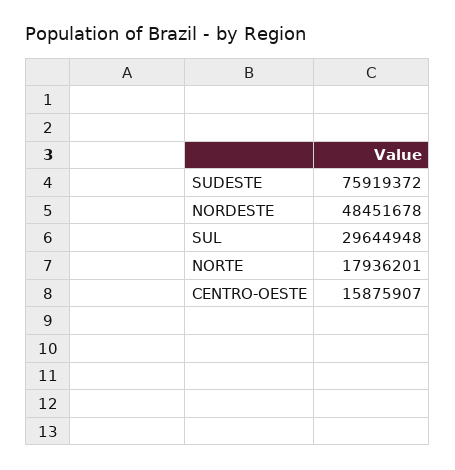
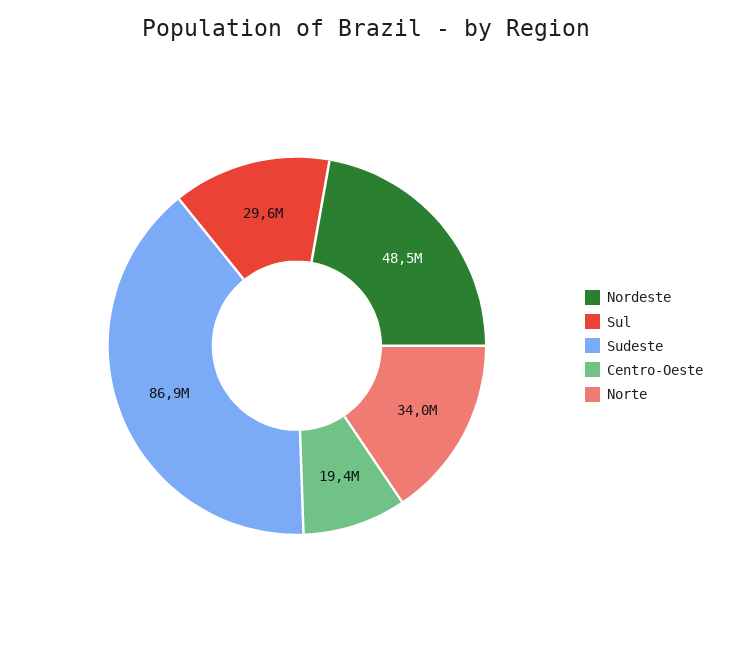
SUDESTE: 75919372 -> 86900000
NORTE: 17936201 -> 34000000
CENTRO-OESTE: 15875907 -> 19400000

